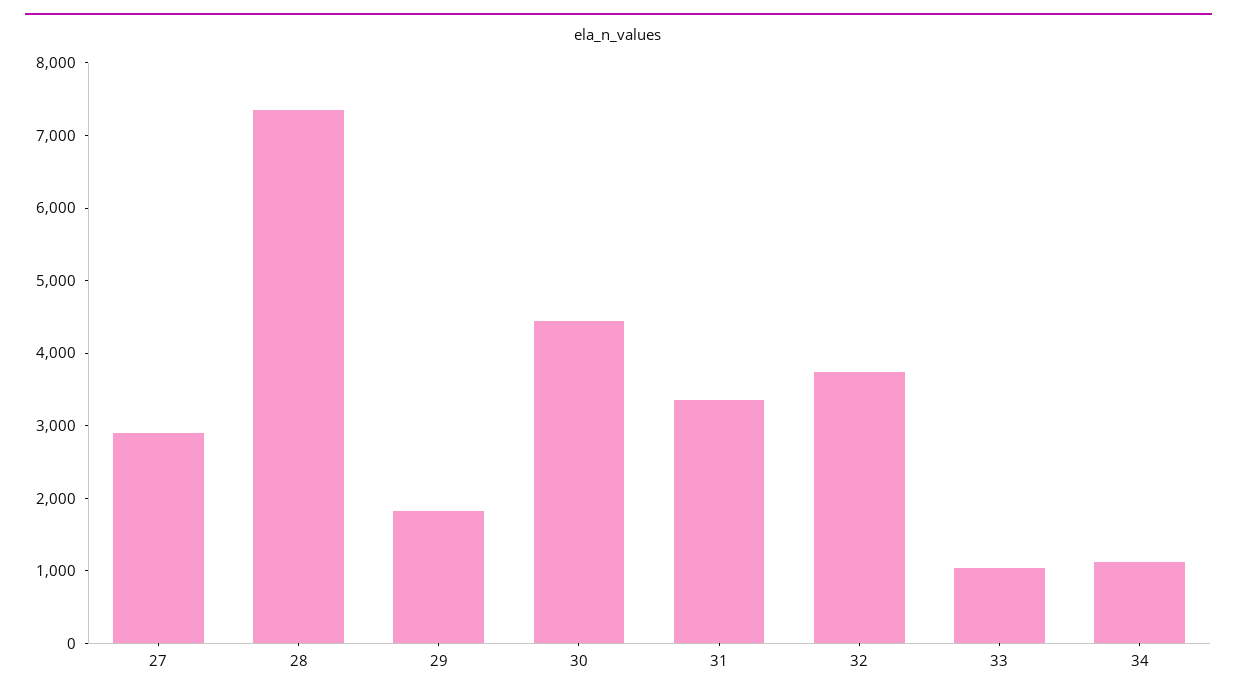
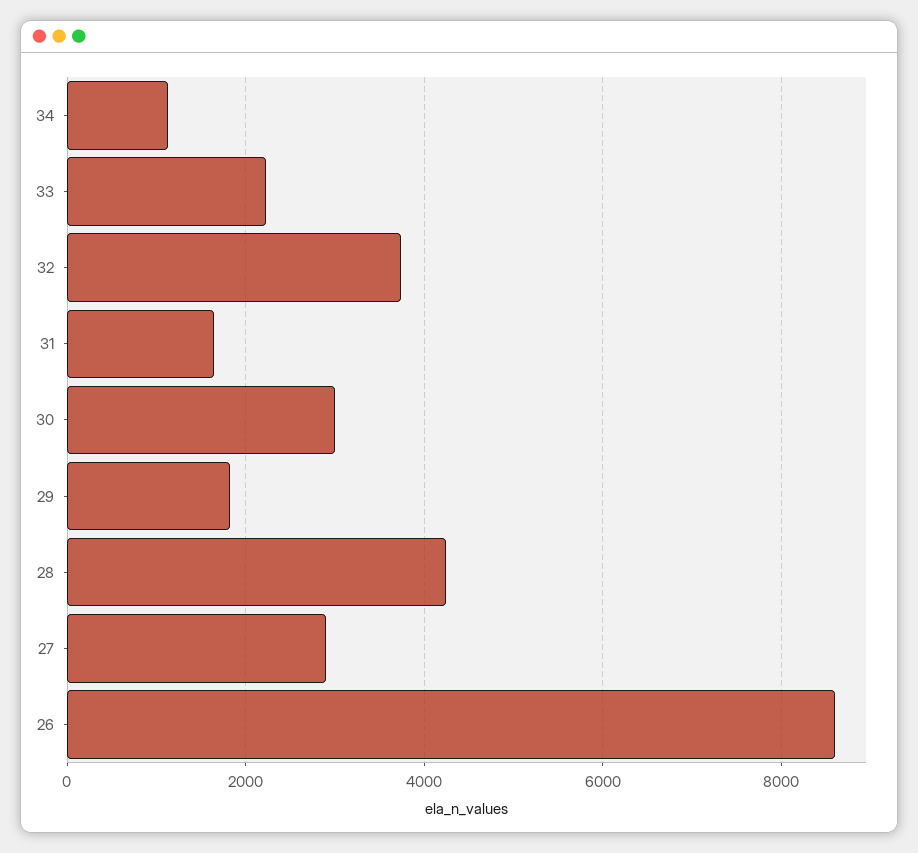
28: 7400 -> 4200
30: 4400 -> 3000
31: 3400 -> 1600
33: 1000 -> 2200
26: none -> 8600

